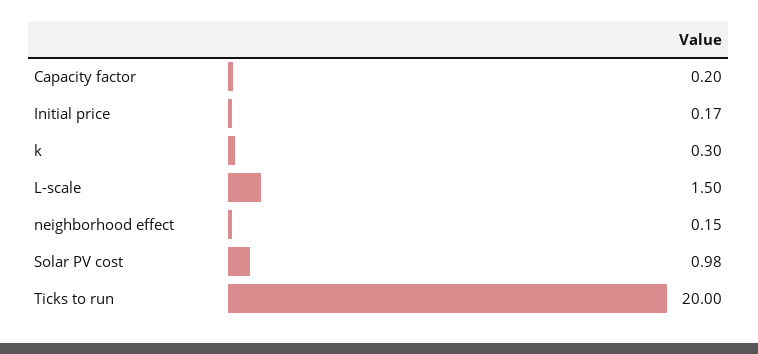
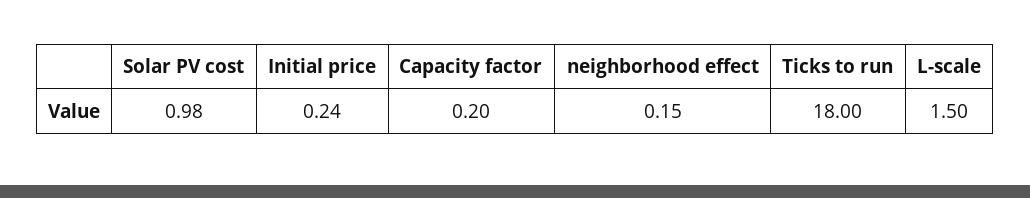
Initial price: 0.17 -> 0.24
k: 0.3 -> none
Ticks to run: 20 -> 18

